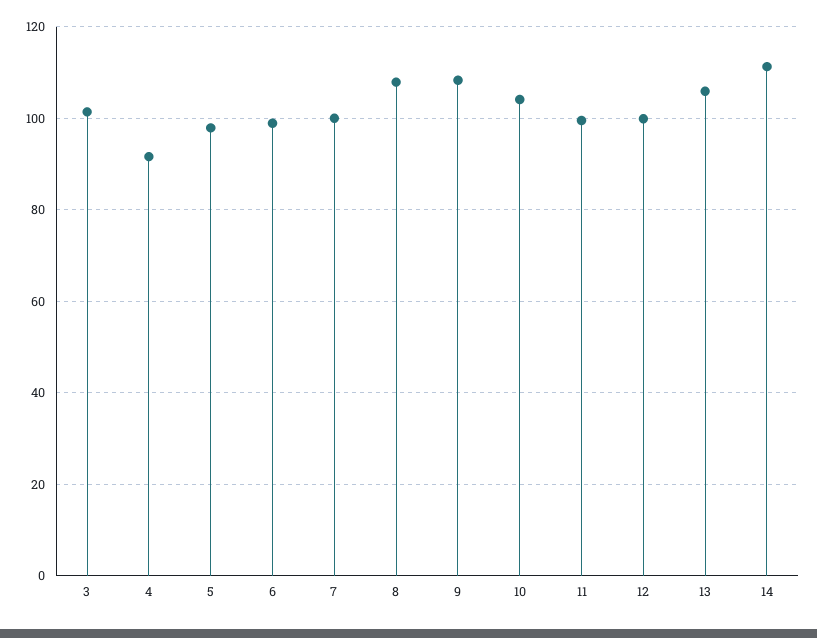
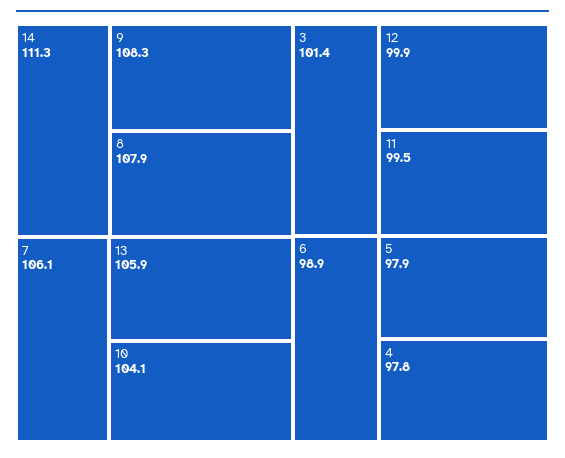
4: 92 -> 97.8
7: 100 -> 106.1

